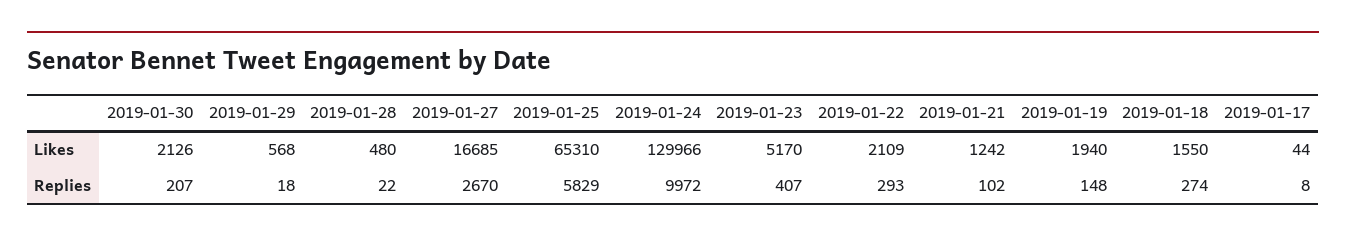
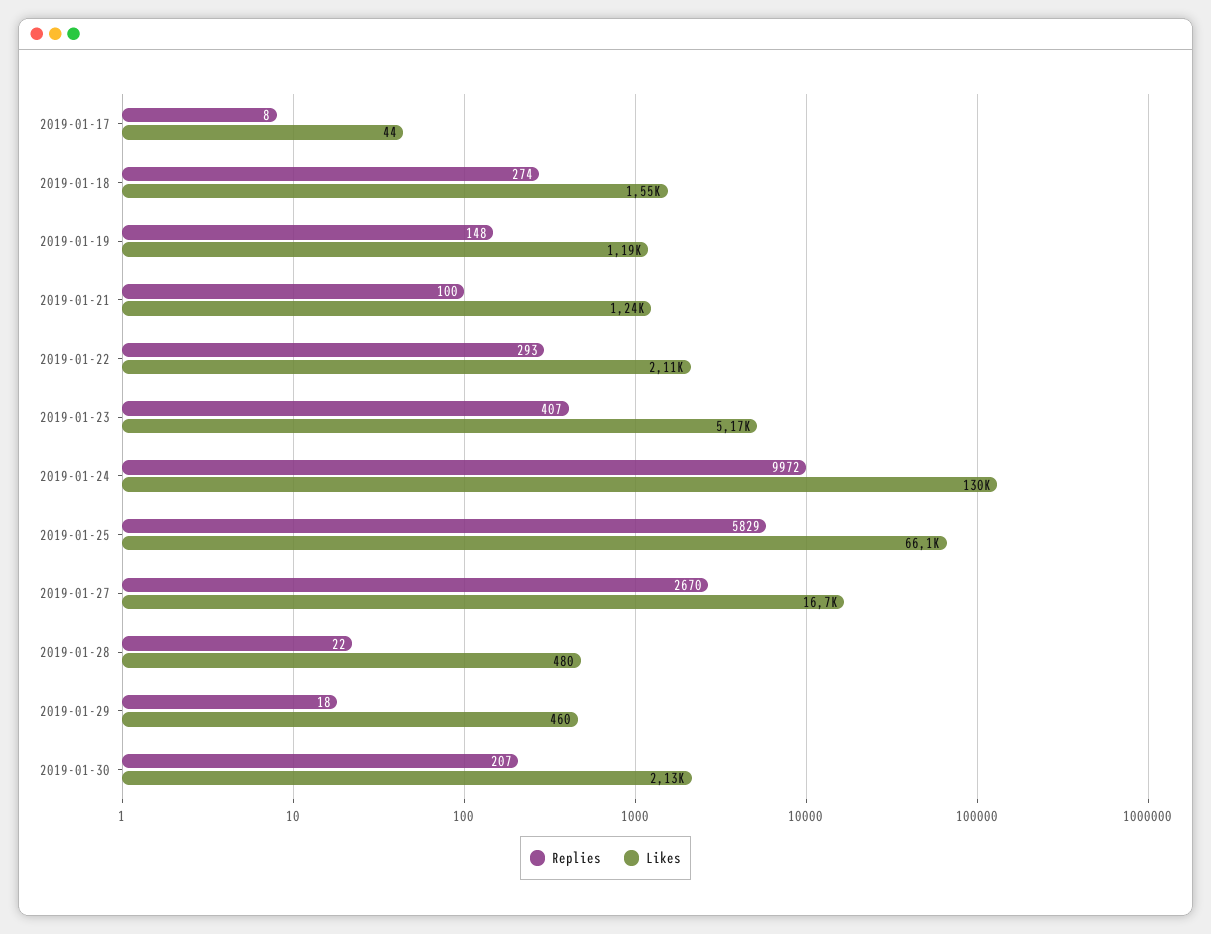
Likes, 2019-01-29: 568 -> 460
Likes, 2019-01-25: 65310 -> 66100
Likes, 2019-01-19: 1940 -> 1190
Replies, 2019-01-21: 102 -> 100

